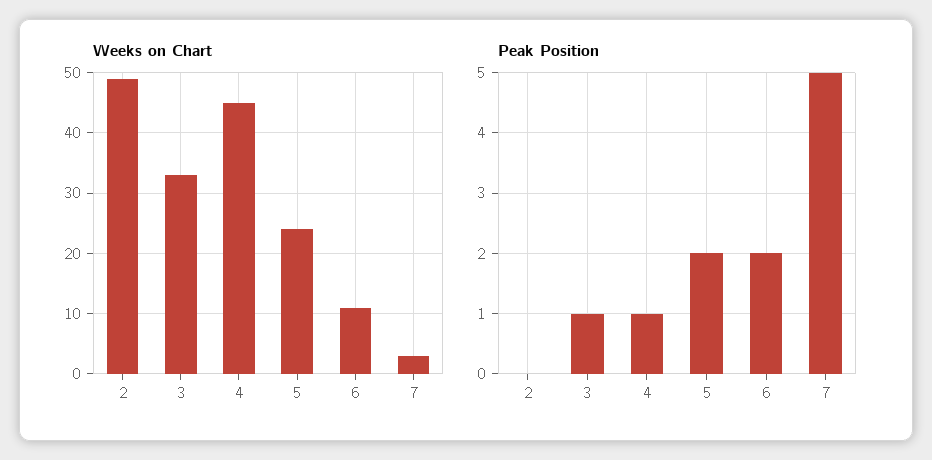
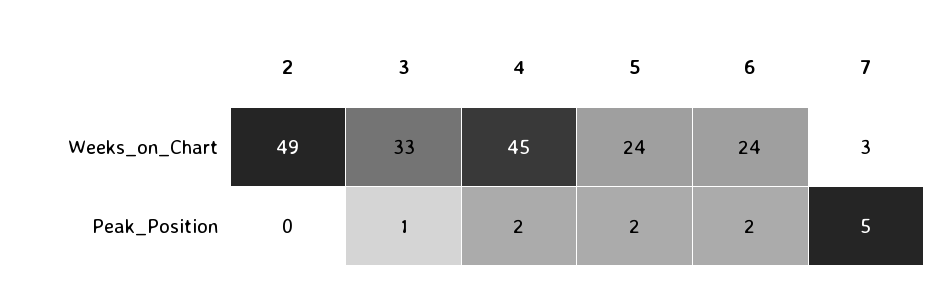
Weeks on Chart, 6: 11 -> 24
Peak Position, 4: 1 -> 2

